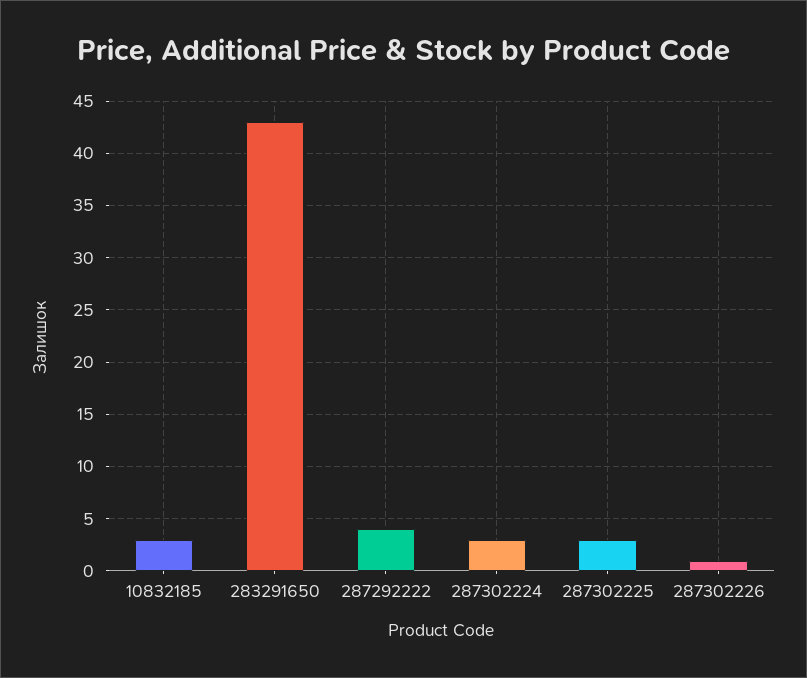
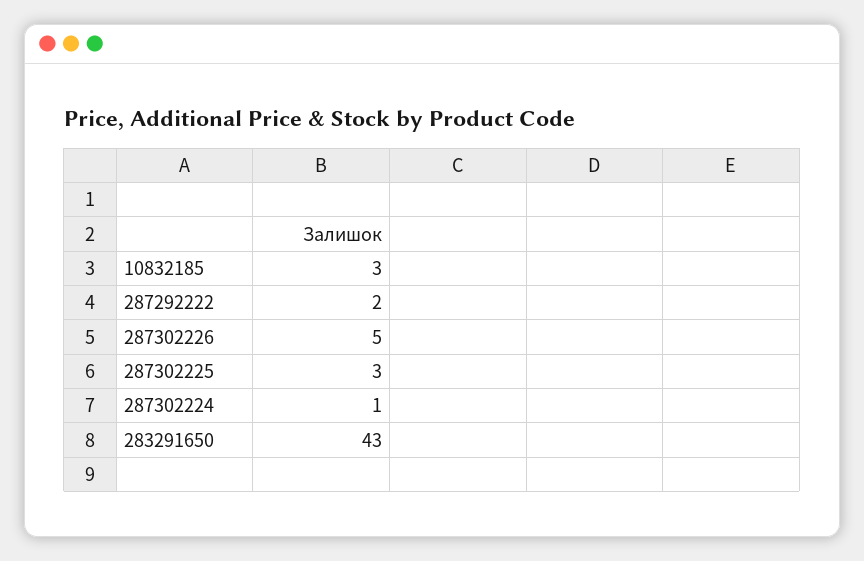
287292222: 4 -> 2
287302224: 3 -> 1
287302226: 1 -> 5

